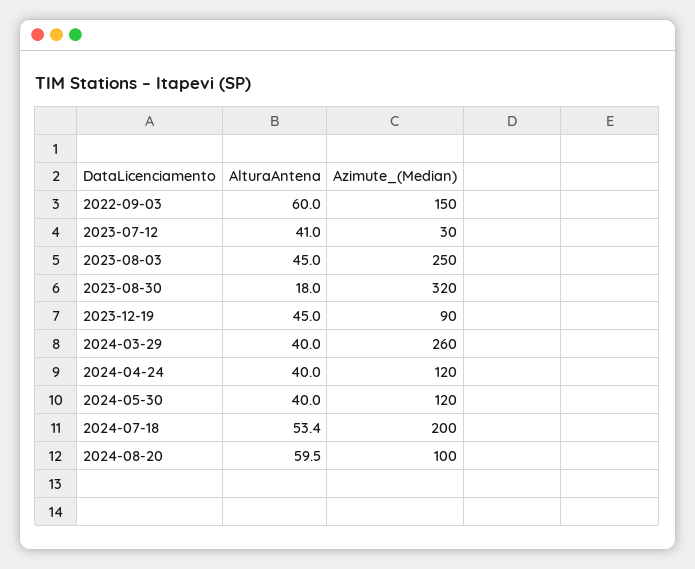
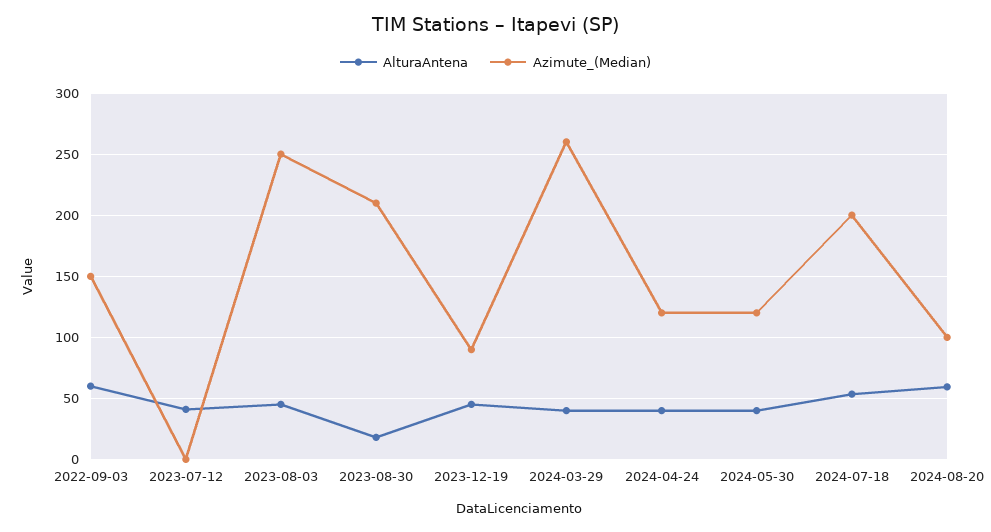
Azimute_(Median), 2023-07-12: 30 -> 0
Azimute_(Median), 2023-08-30: 320 -> 210

